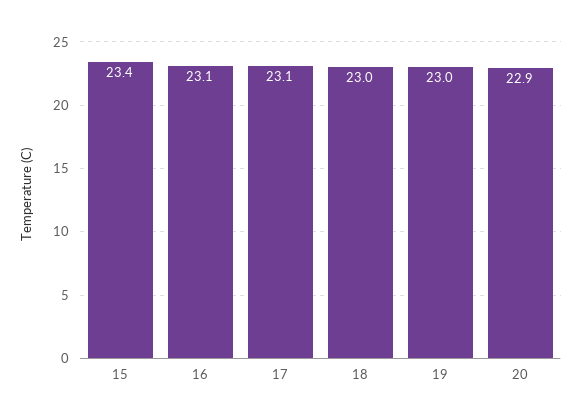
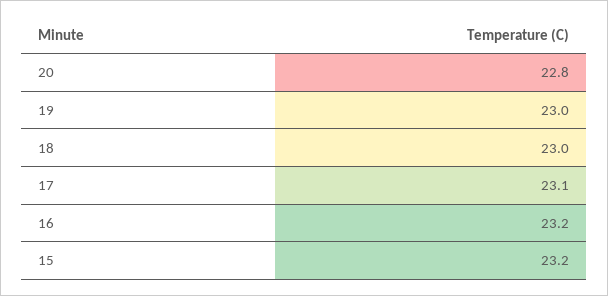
15: 23.4 -> 23.2
16: 23.1 -> 23.2
20: 22.9 -> 22.8

